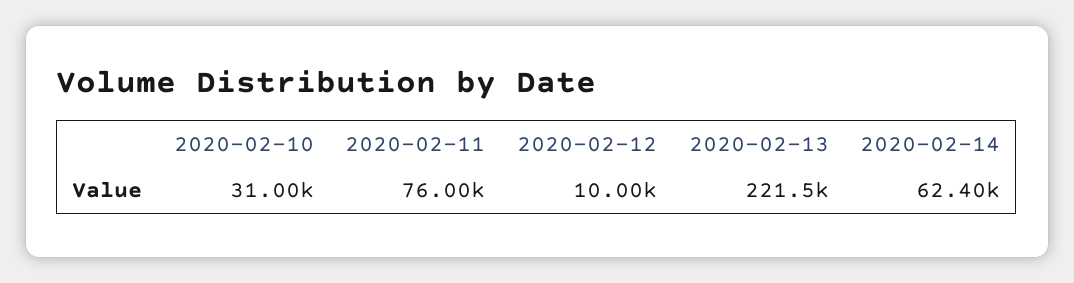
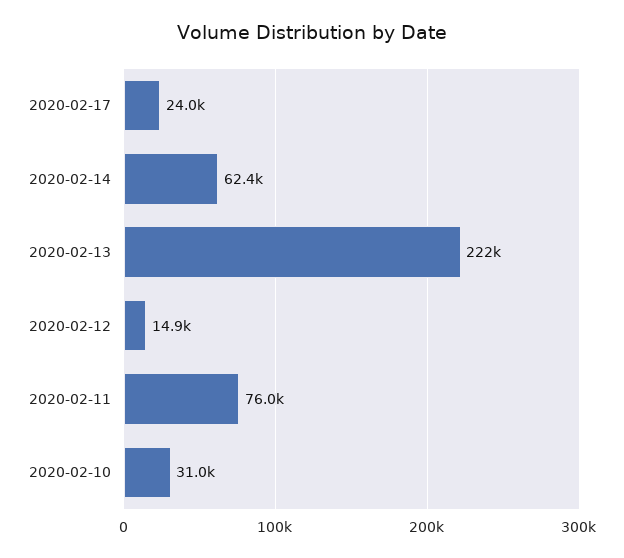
2020-02-12: 10000 -> 14900
2020-02-17: none -> 24000

